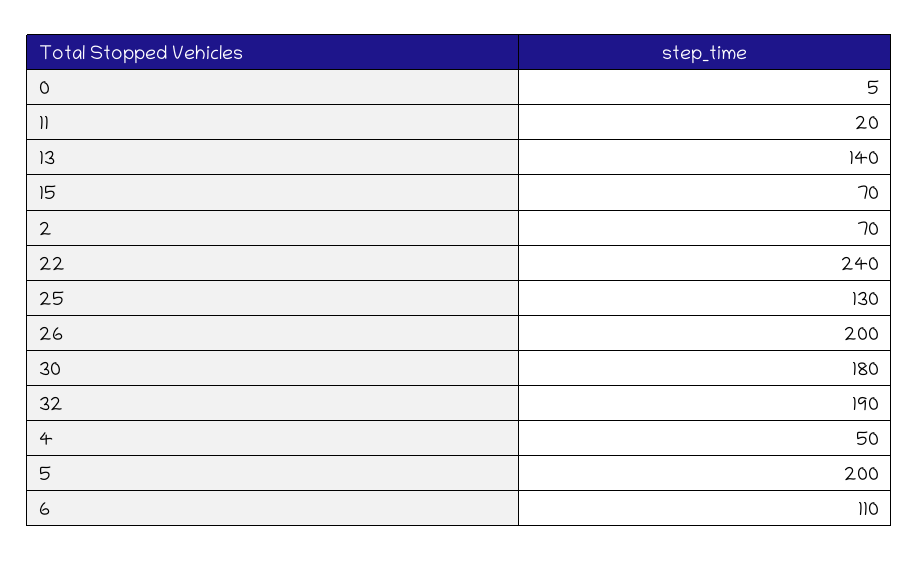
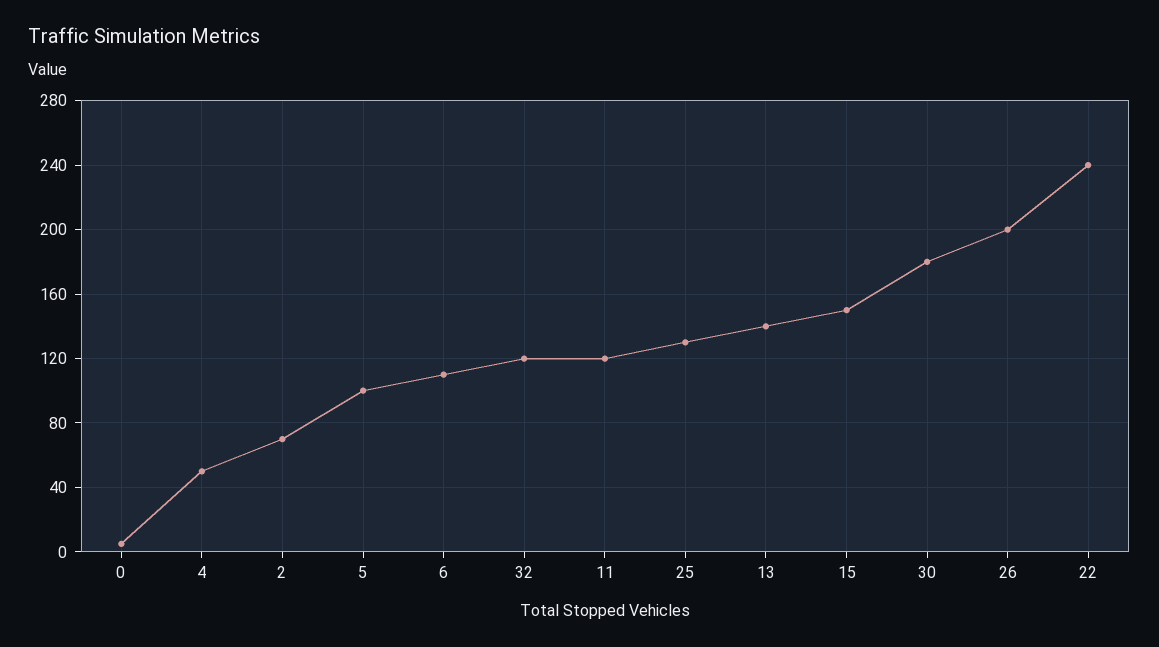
11: 20 -> 120
15: 70 -> 150
32: 190 -> 120
5: 200 -> 100

